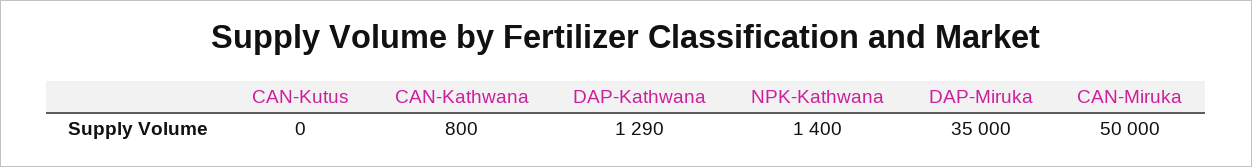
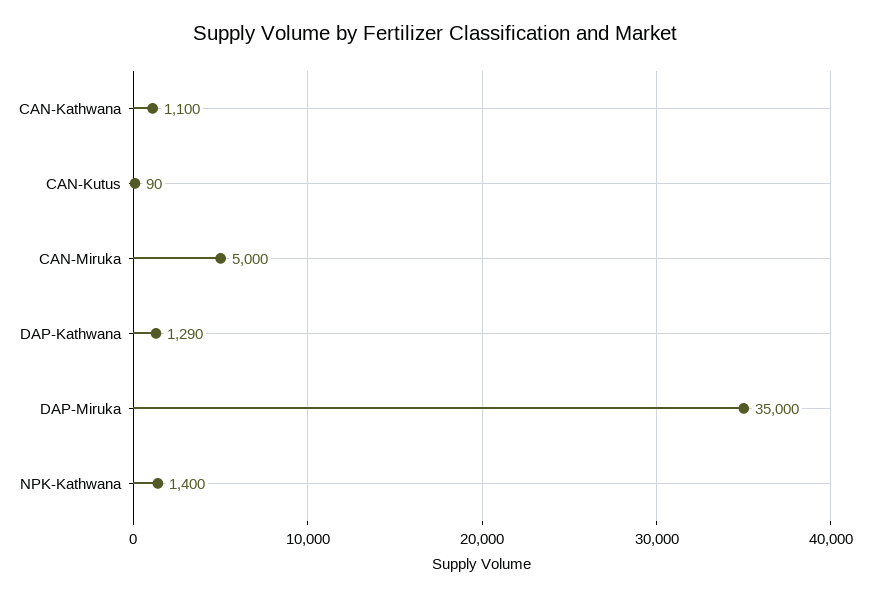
CAN-Kutus: 0 -> 90
CAN-Kathwana: 800 -> 1100
CAN-Miruka: 50000 -> 5000

